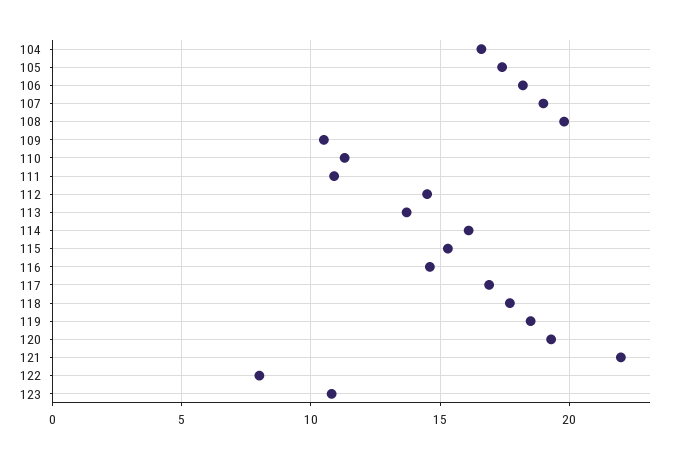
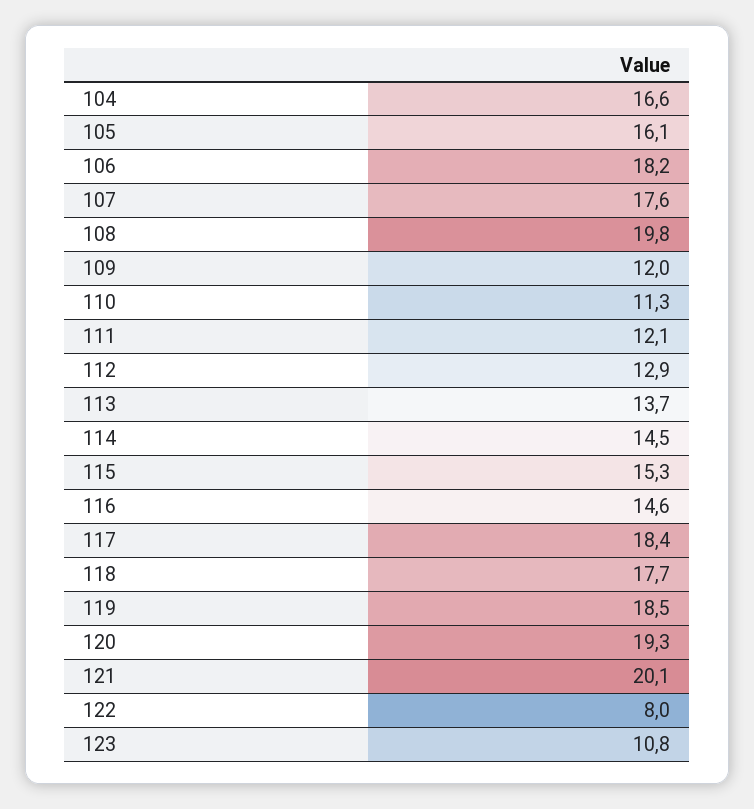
105: 17.5 -> 16.1
107: 19 -> 17.6
109: 10.5 -> 12
111: 11 -> 12.1
112: 14.5 -> 12.9
114: 16 -> 14.5
117: 17 -> 18.4
121: 22 -> 20.1

